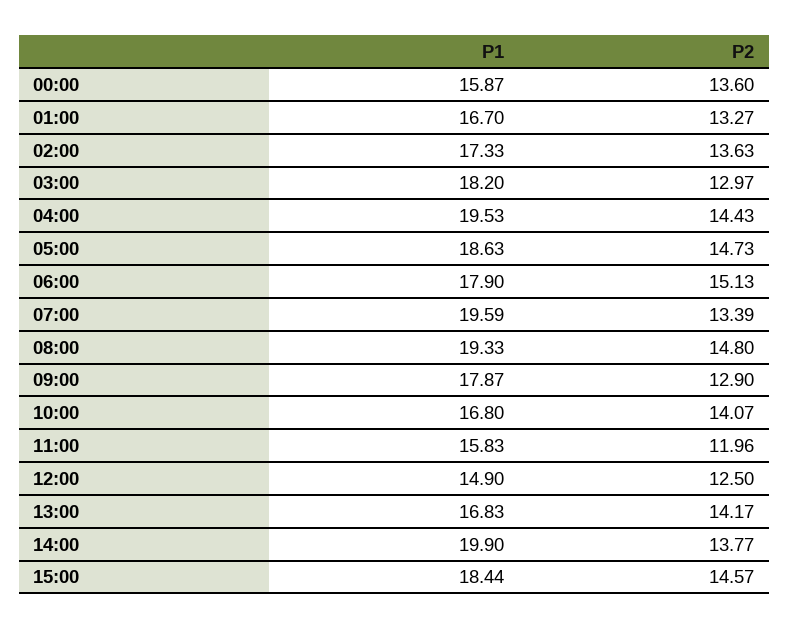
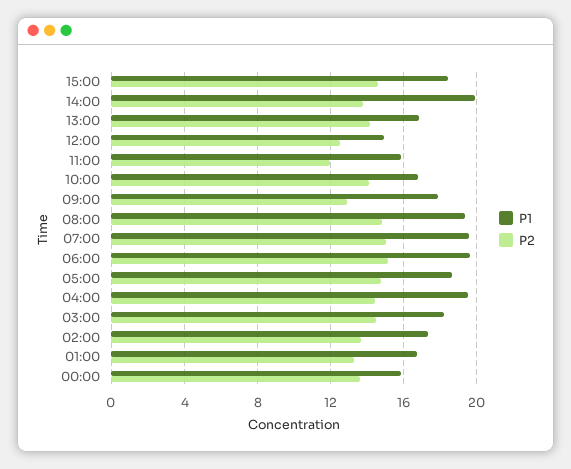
P2, 03:00: 12.97 -> 14.5
P1, 06:00: 17.9 -> 19.5
P2, 07:00: 13.39 -> 15

